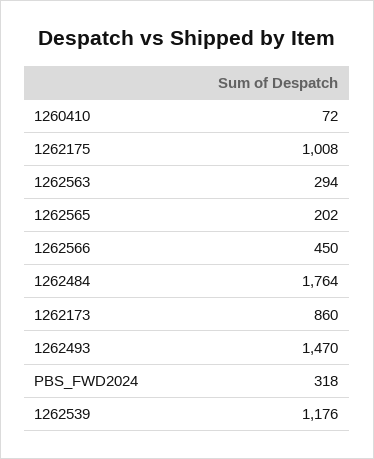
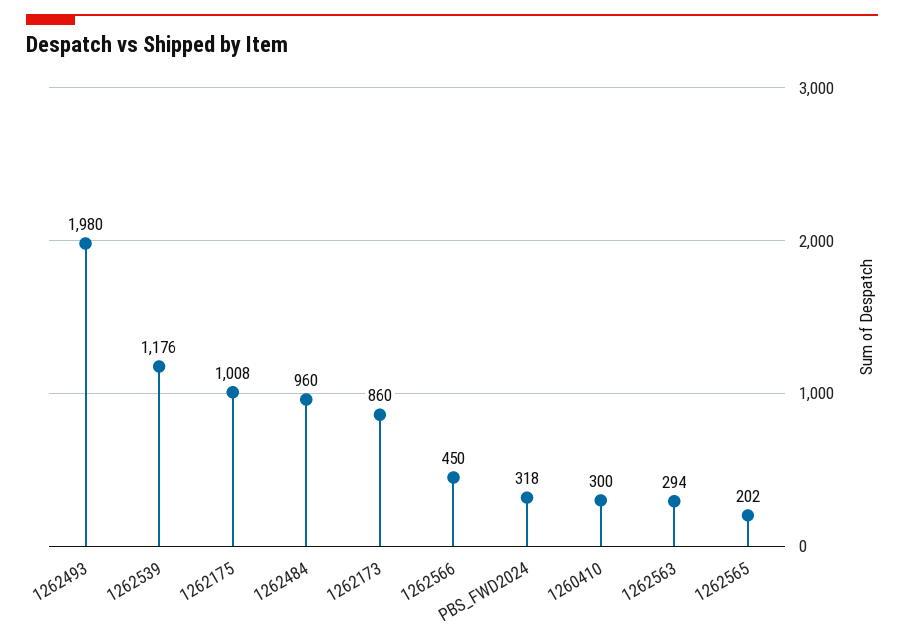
1260410: 72 -> 300
1262484: 1764 -> 960
1262493: 1470 -> 1980

